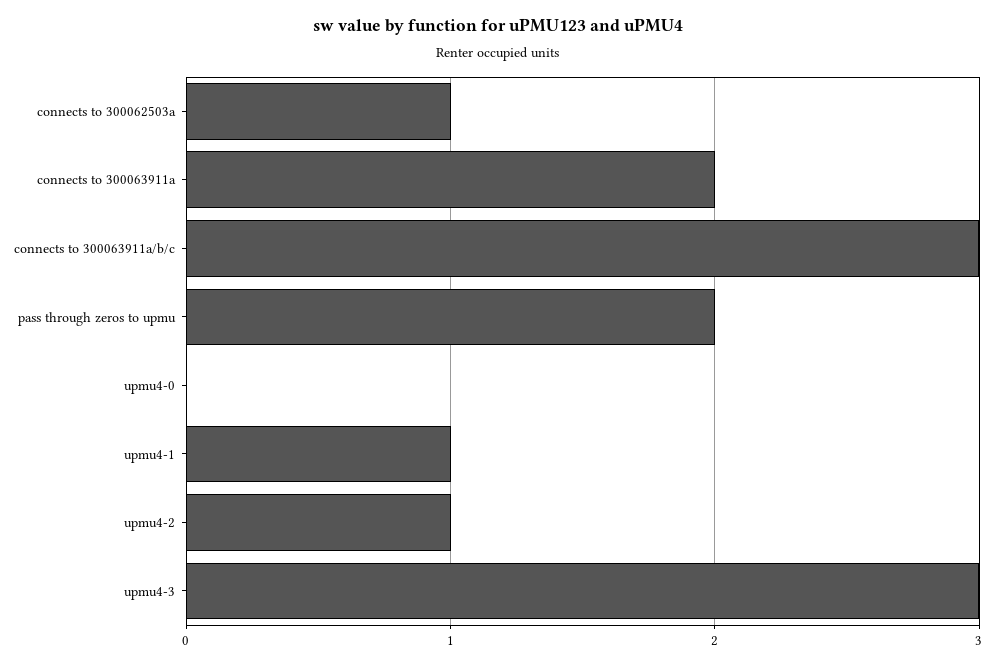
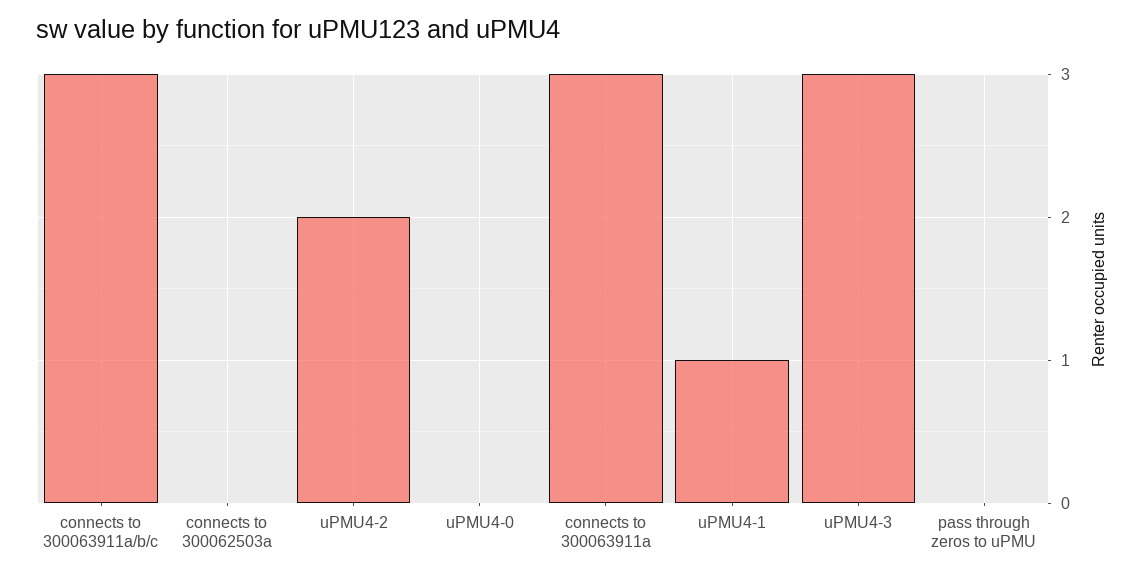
connects to 300062503a: 1 -> 0
connects to 300063911a: 2 -> 3
pass through zeros to upmu: 2 -> 0
upmu4-2: 1 -> 2

